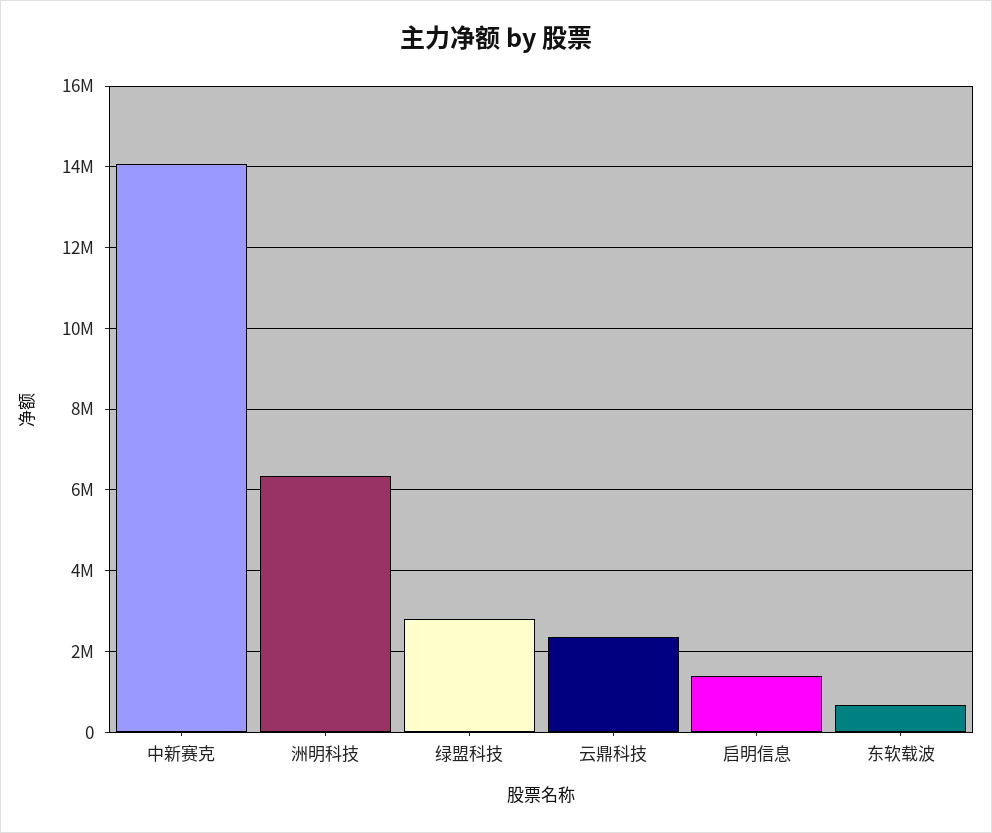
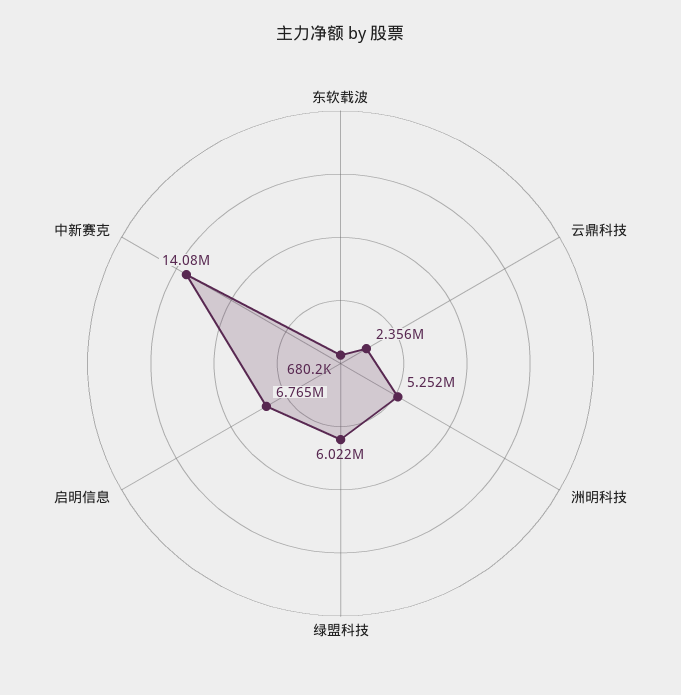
洲明科技: 6400000 -> 5252000
绿盟科技: 2800000 -> 6022000
启明信息: 1400000 -> 6765000

